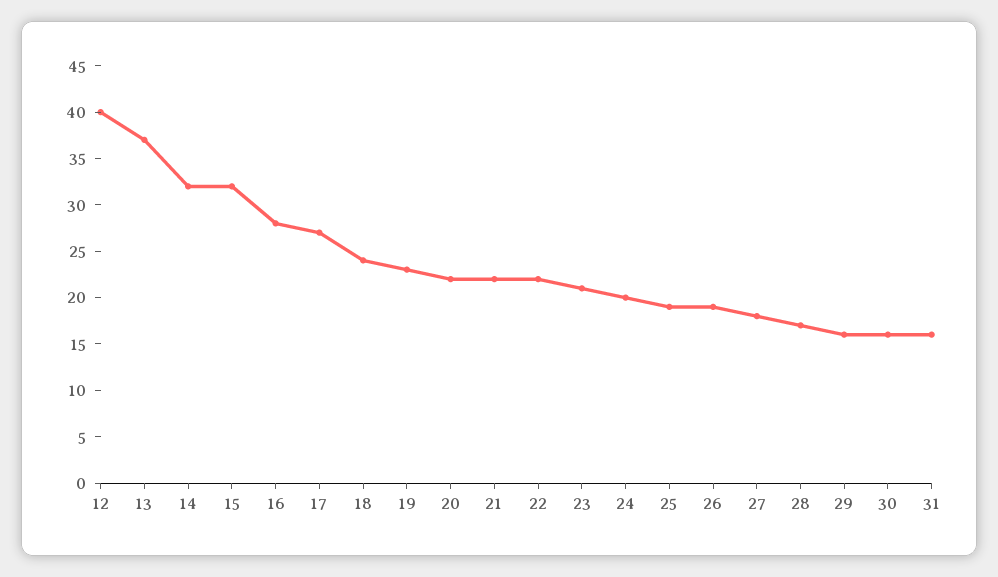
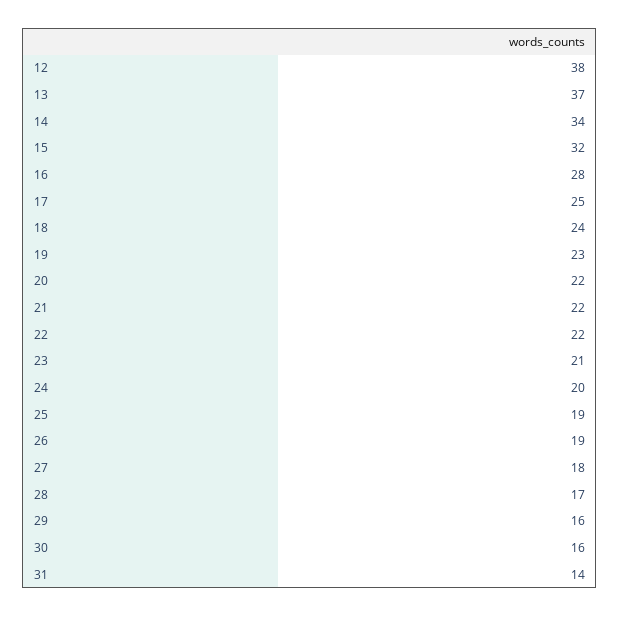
12: 40 -> 38
14: 32 -> 34
17: 27 -> 25
31: 16 -> 14

